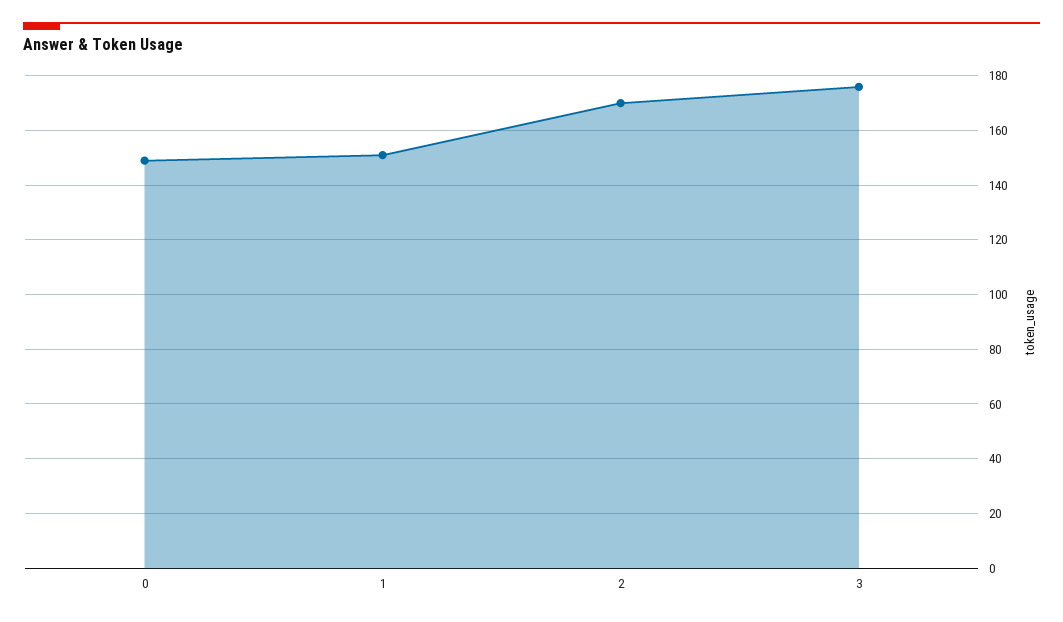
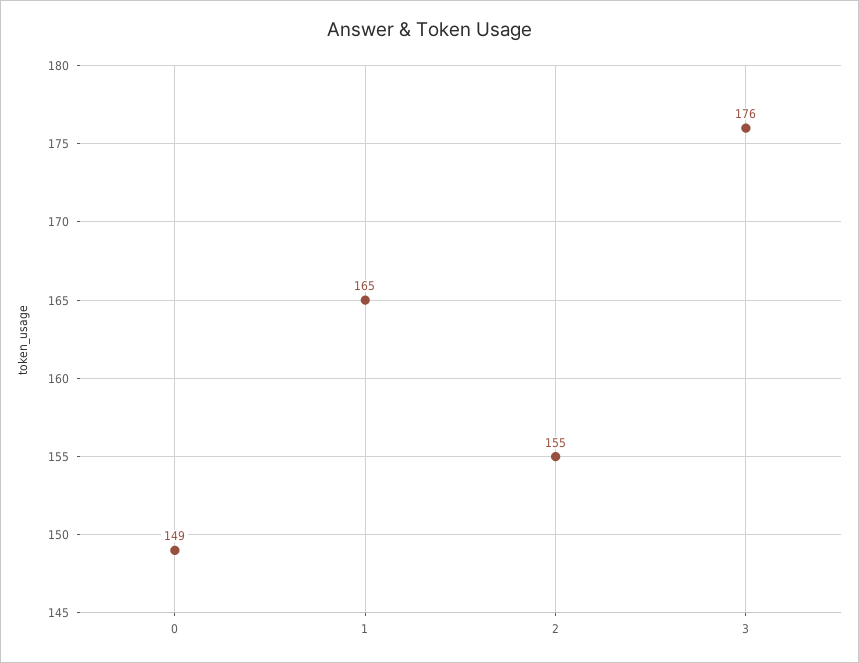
1: 150 -> 165
2: 170 -> 155

